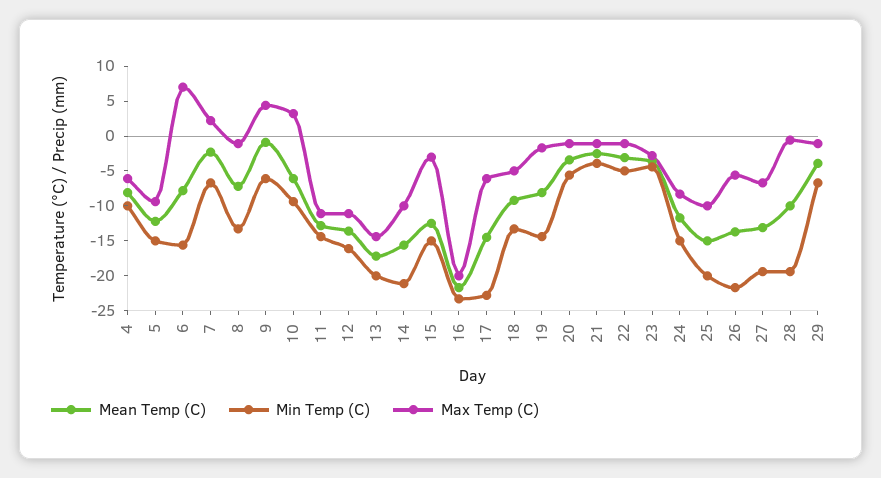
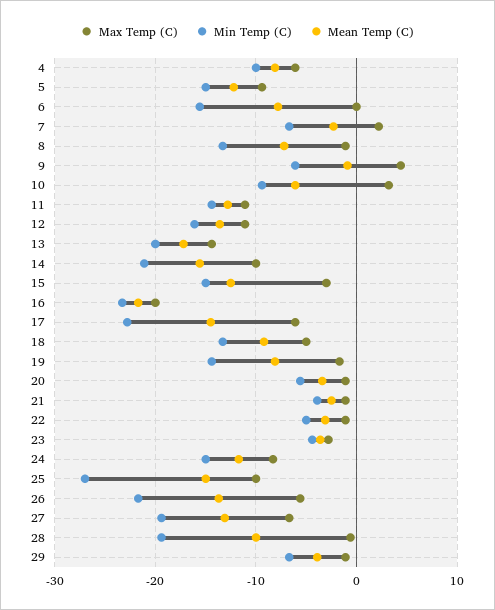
Max Temp (C), 6: 7.5 -> 0
Min Temp (C), 25: -20 -> -27

